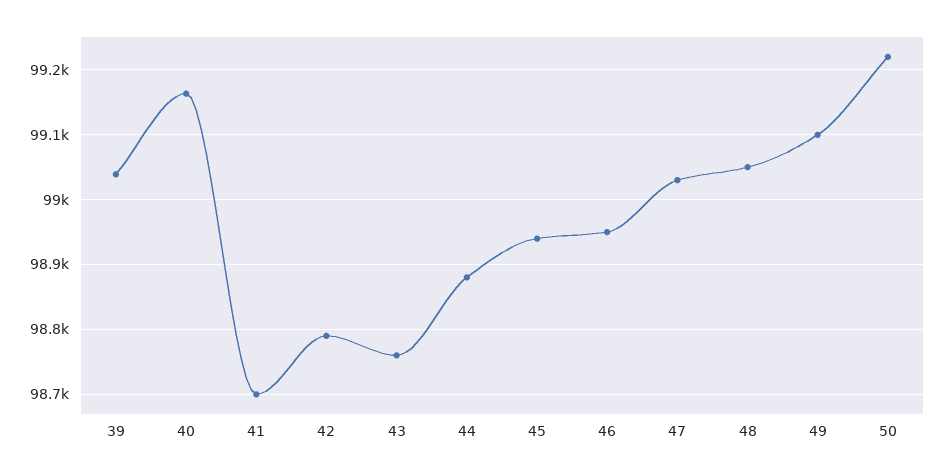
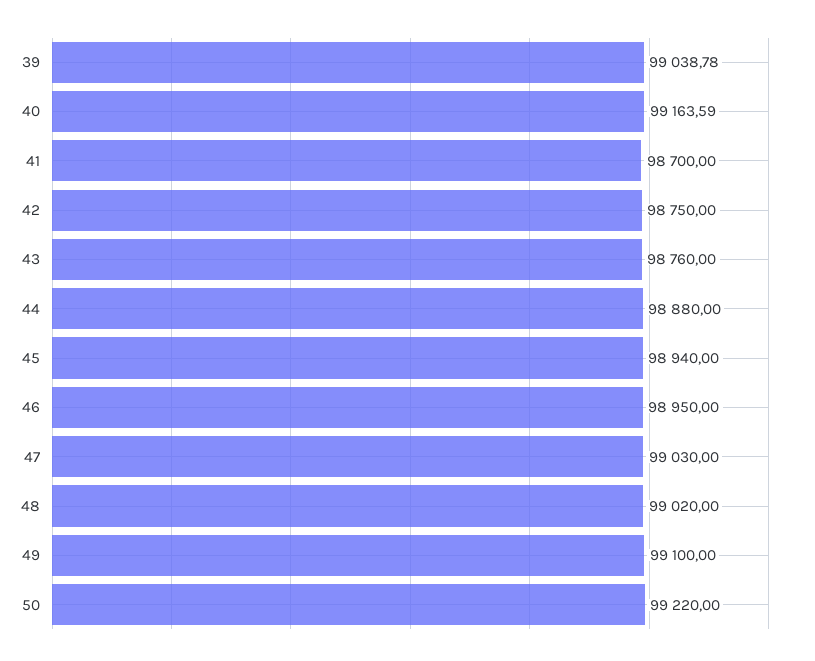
42: 98790 -> 98750
48: 99050 -> 99020

